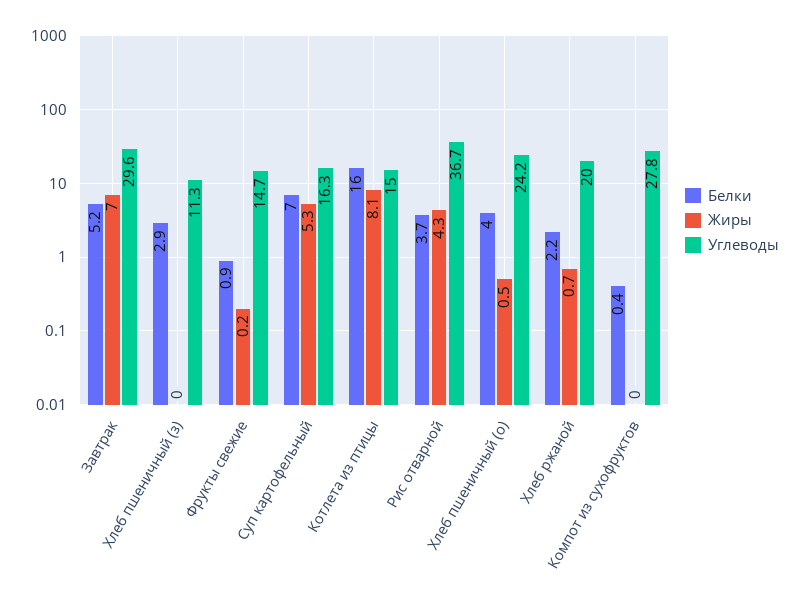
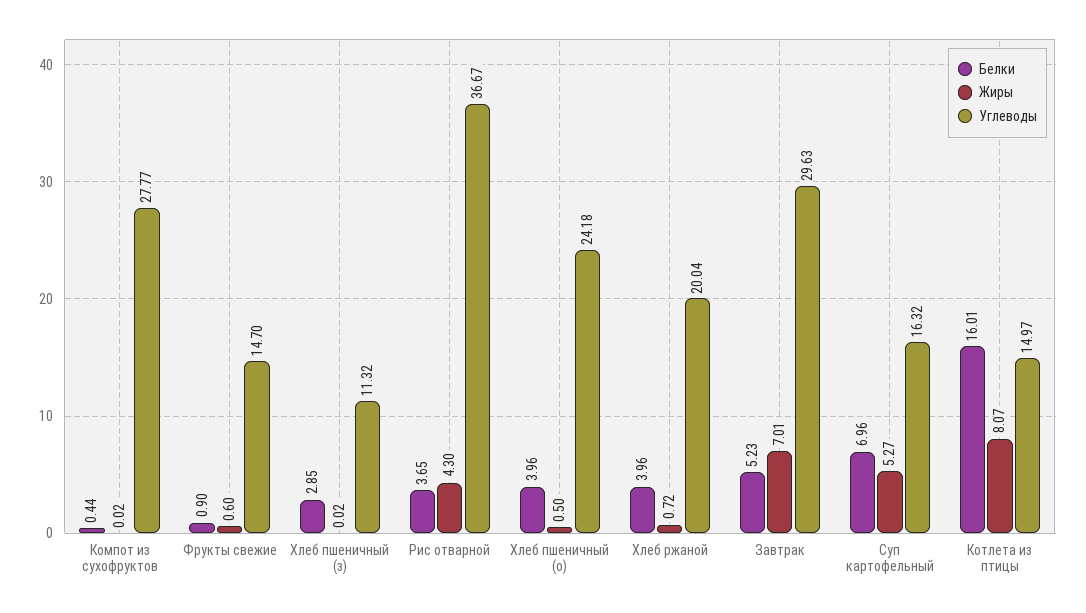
Жиры, Фрукты свежие: 0.2 -> 0.6
Белки, Хлеб ржаной: 2.2 -> 3.96

